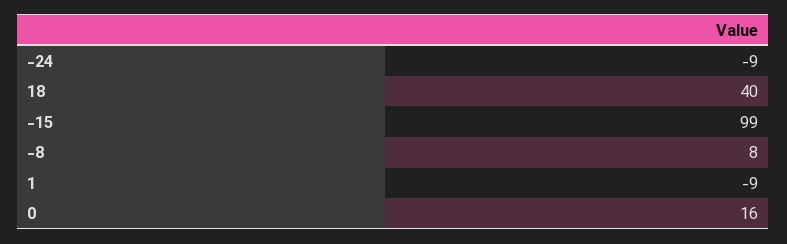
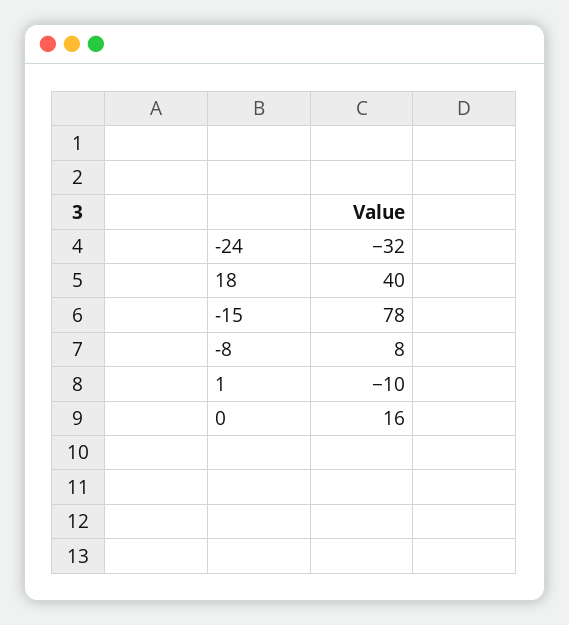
-24: -9 -> -32
-15: 99 -> 78
1: -9 -> -10

